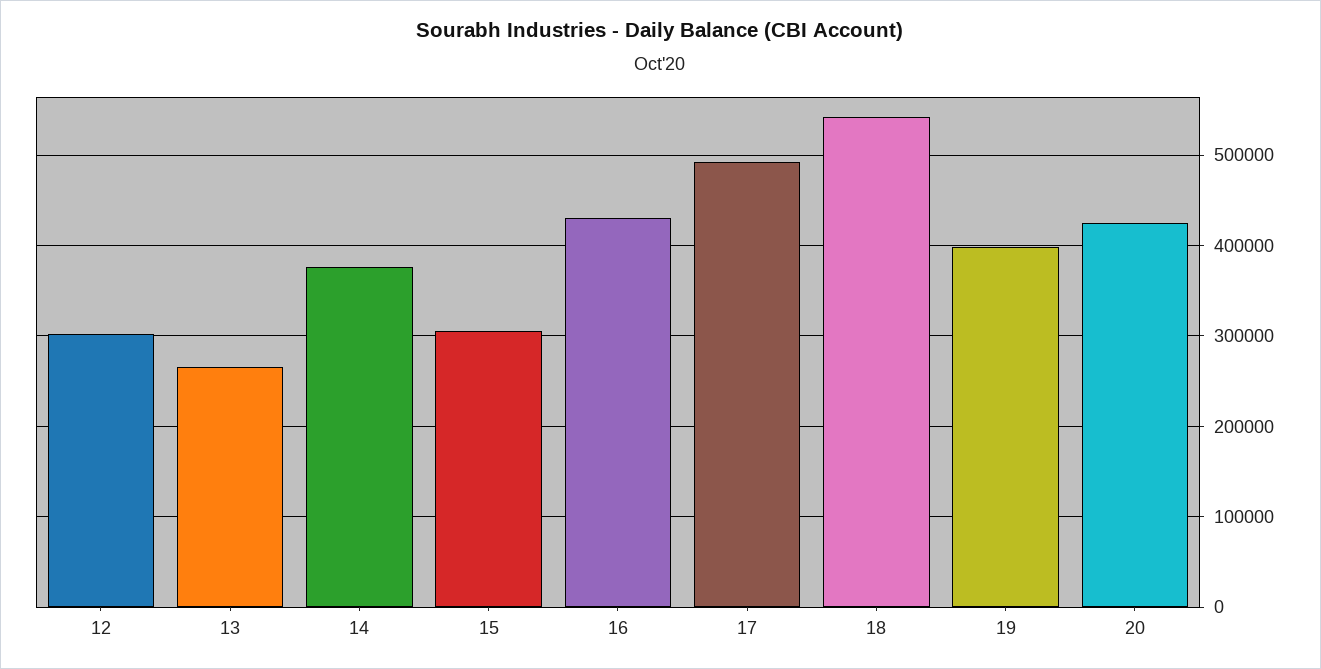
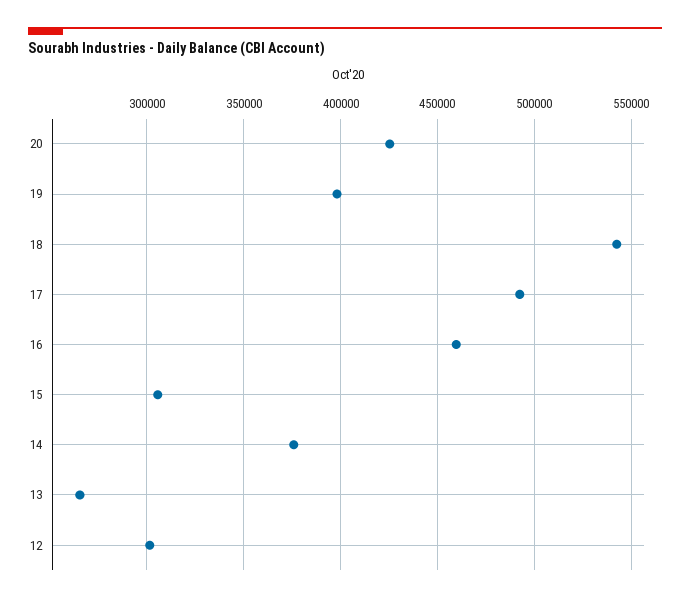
16: 430000 -> 460000

